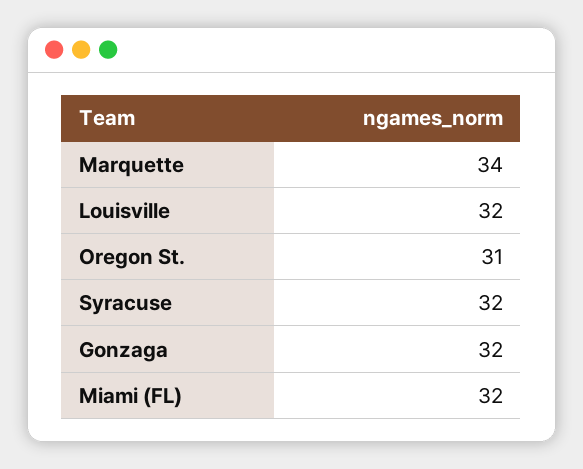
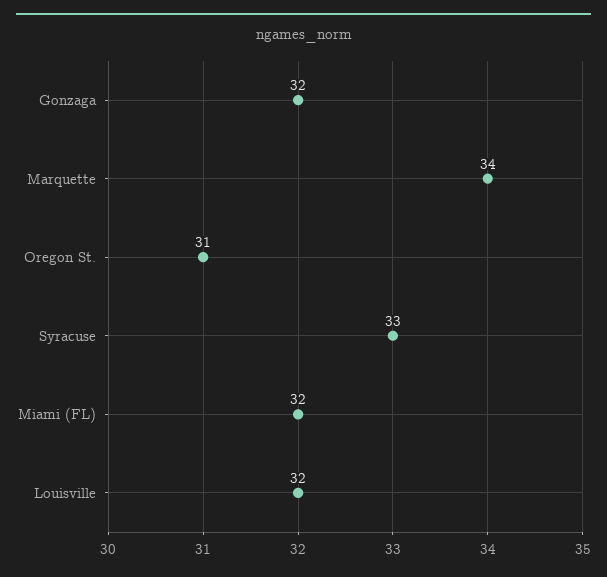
Syracuse: 32 -> 33

